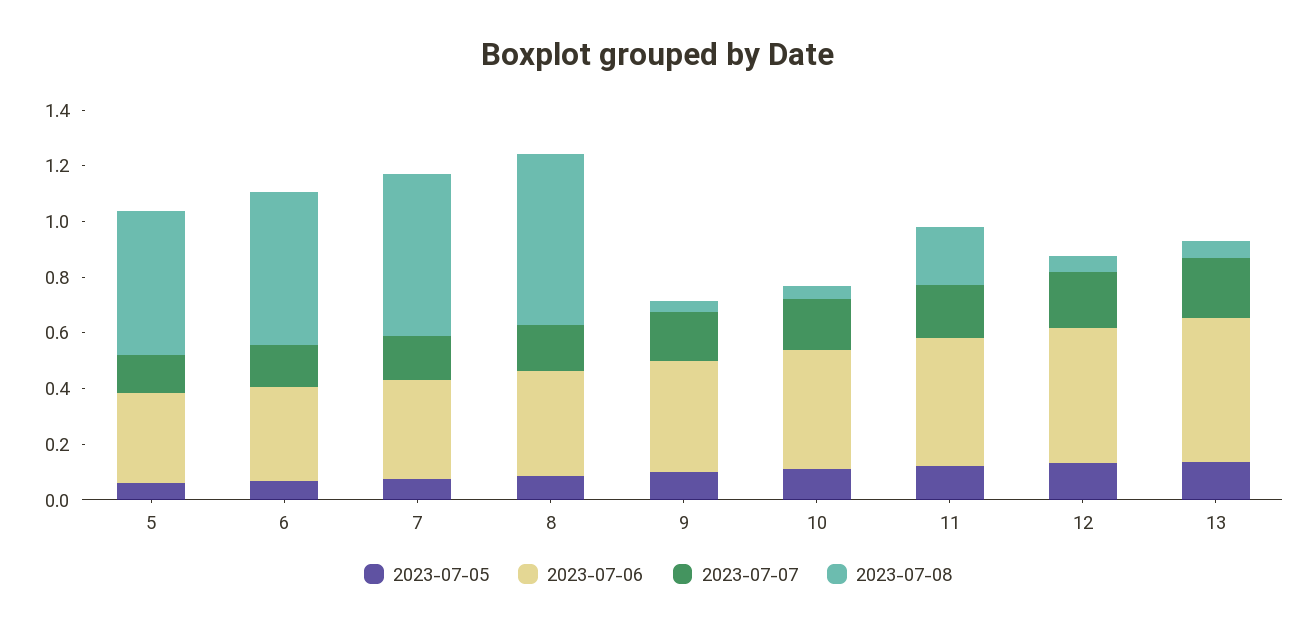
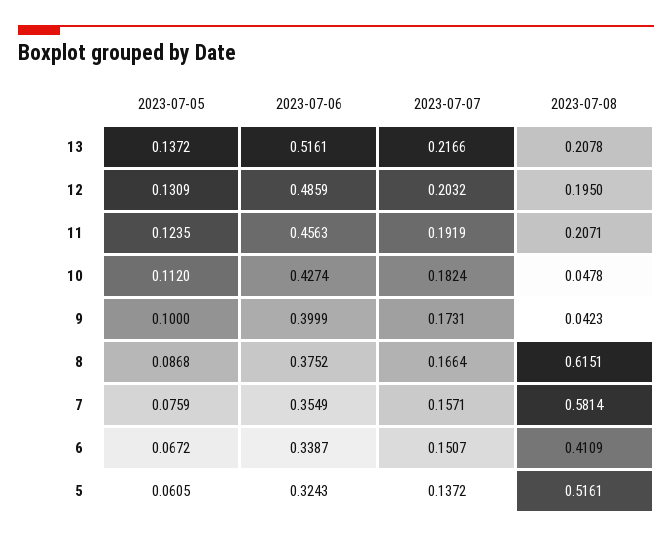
2023-07-08, 6: 0.55 -> 0.4109
2023-07-08, 12: 0.05 -> 0.195
2023-07-08, 13: 0.05 -> 0.2078

